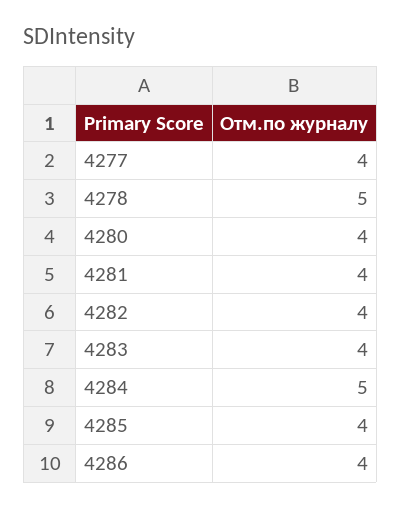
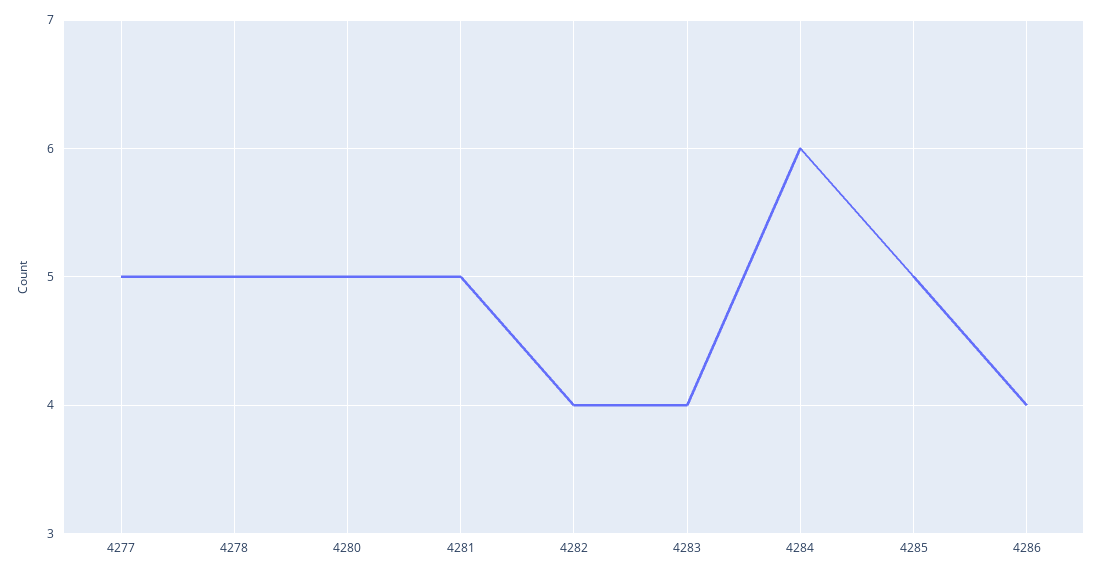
4277: 4 -> 5
4280: 4 -> 5
4281: 4 -> 5
4284: 5 -> 6
4285: 4 -> 5

